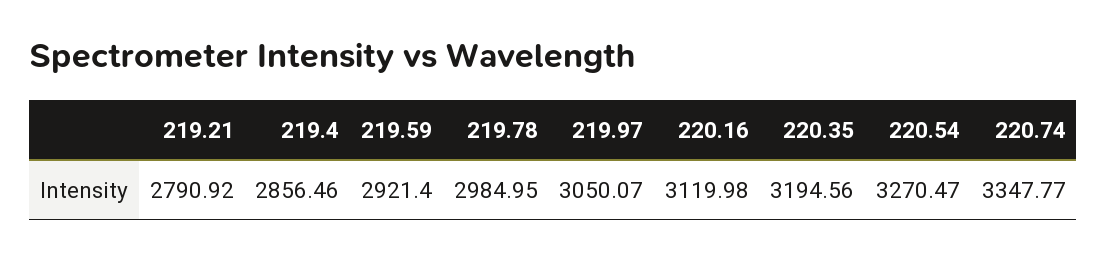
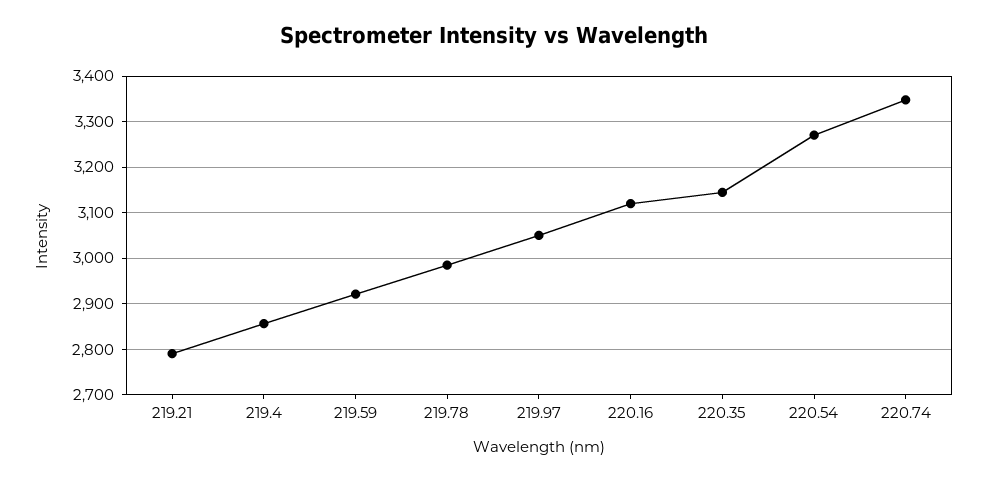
220.35: 3194.56 -> 3140

